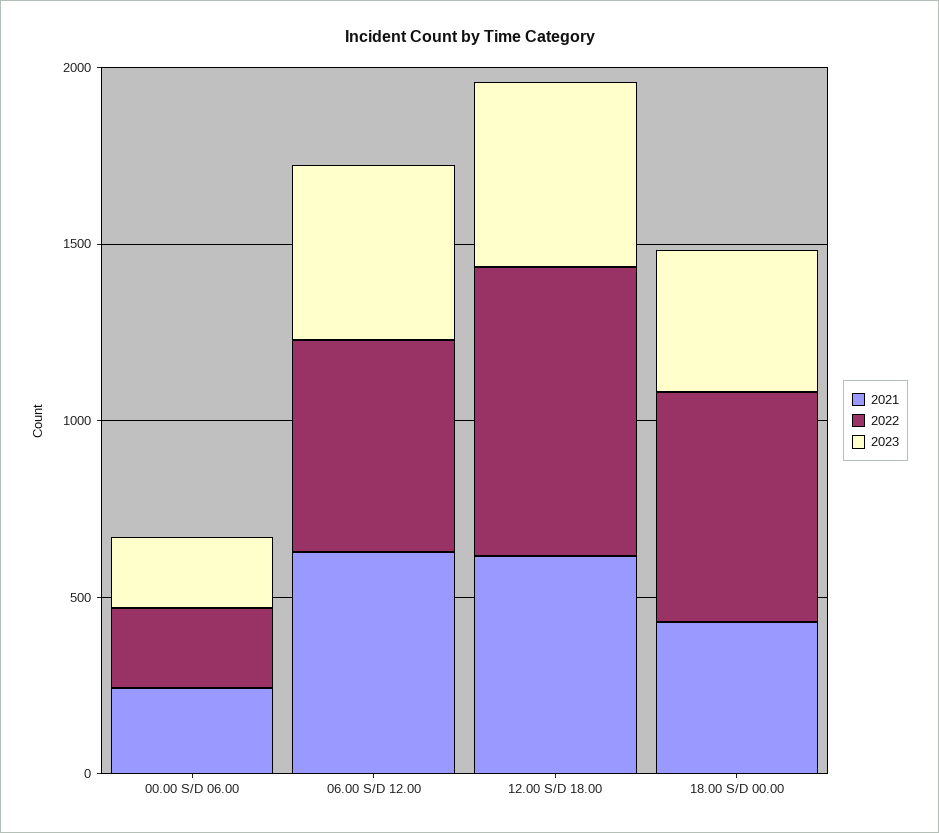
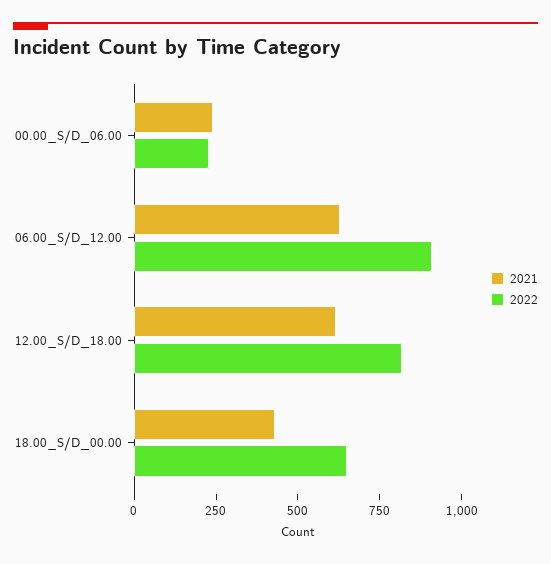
2023, 00.00 S/D 06.00: 200 -> none
2022, 06.00 S/D 12.00: 600 -> 900
2023, 06.00 S/D 12.00: 500 -> none
2023, 12.00 S/D 18.00: 500 -> none
2023, 18.00 S/D 00.00: 400 -> none

